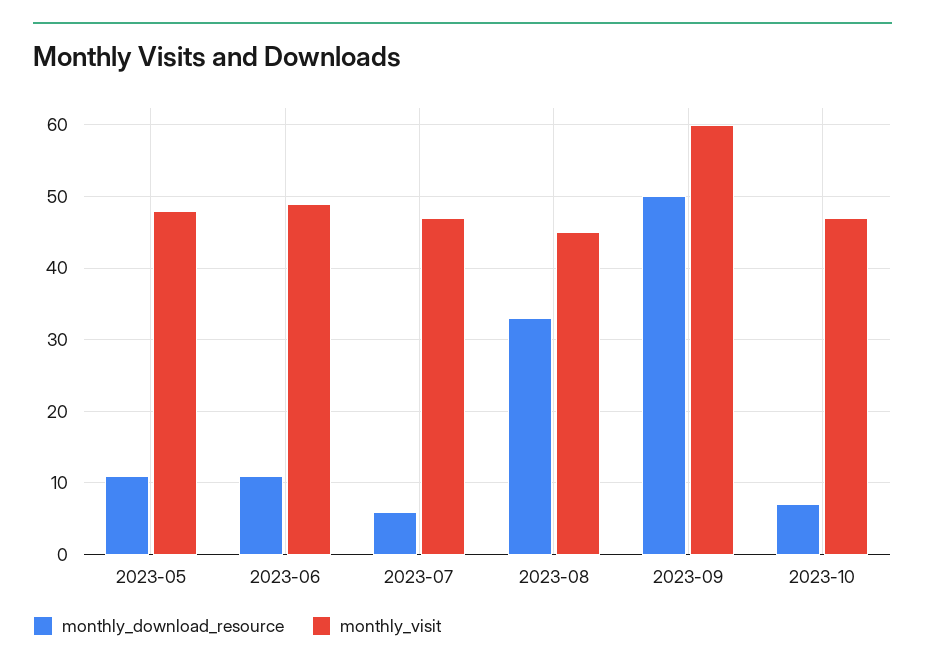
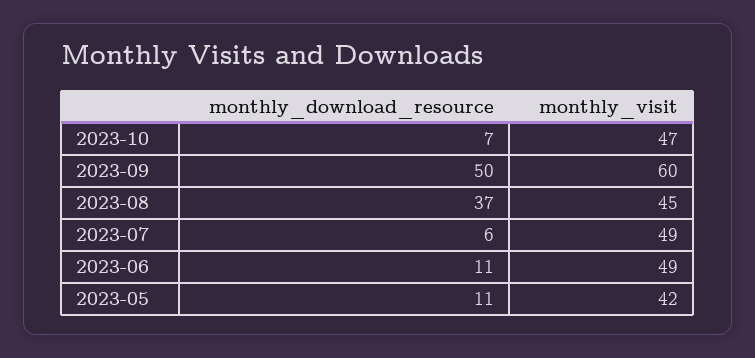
monthly_visit, 2023-05: 48 -> 42
monthly_visit, 2023-07: 47 -> 49
monthly_download_resource, 2023-08: 33 -> 37

